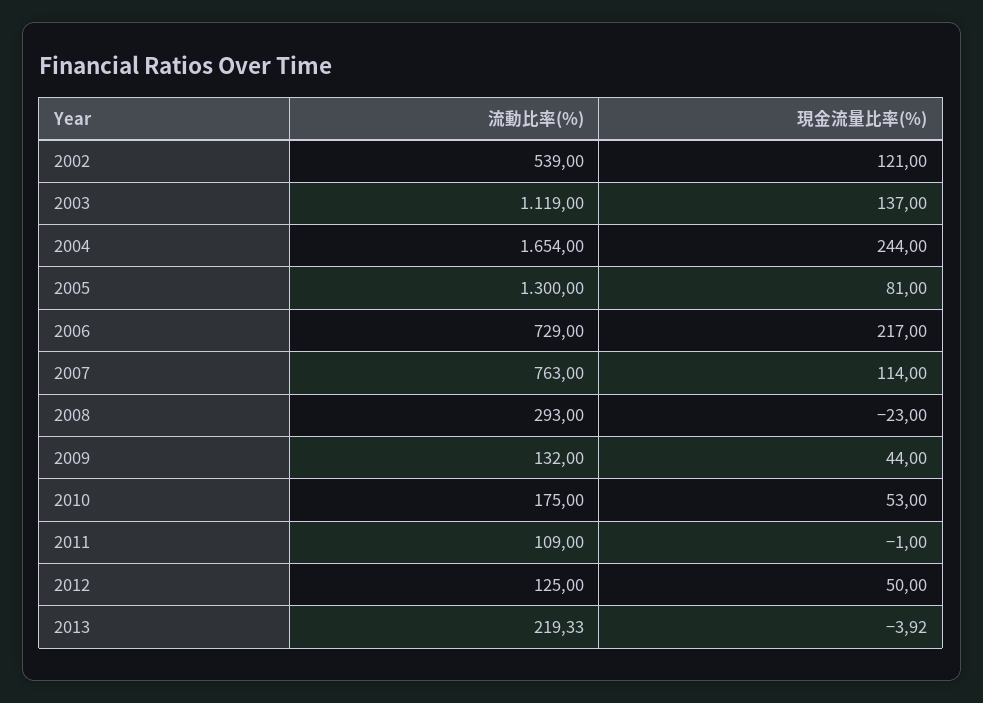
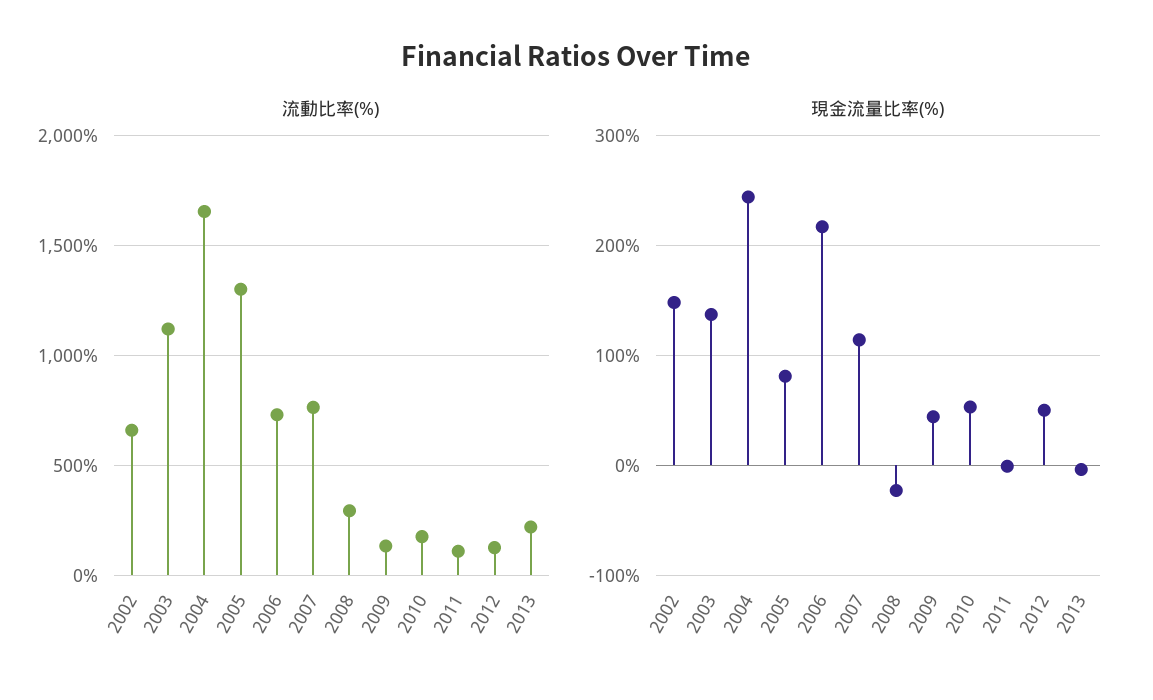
流動比率(%), 2002: 539 -> 650
現金流量比率(%), 2002: 121 -> 150

